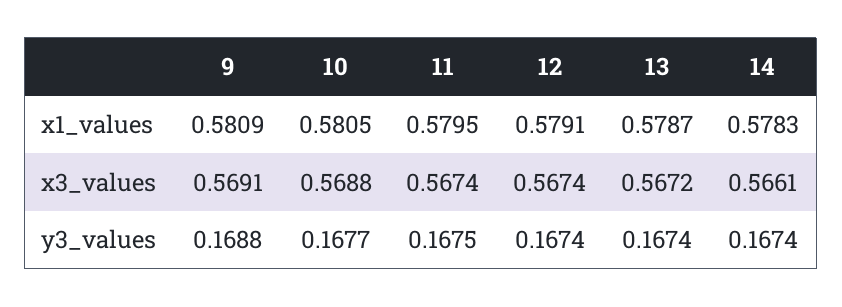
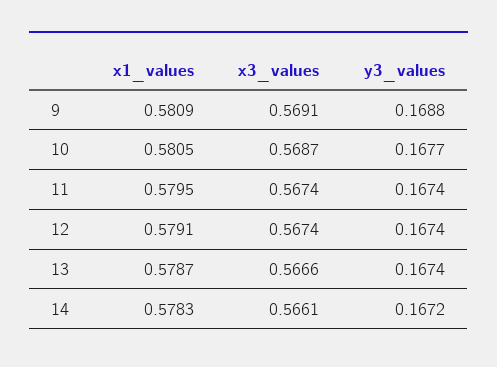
10, x3_values: 0.5688 -> 0.5687
13, x3_values: 0.5672 -> 0.5666
11, y3_values: 0.1675 -> 0.1674
14, y3_values: 0.1674 -> 0.1672

